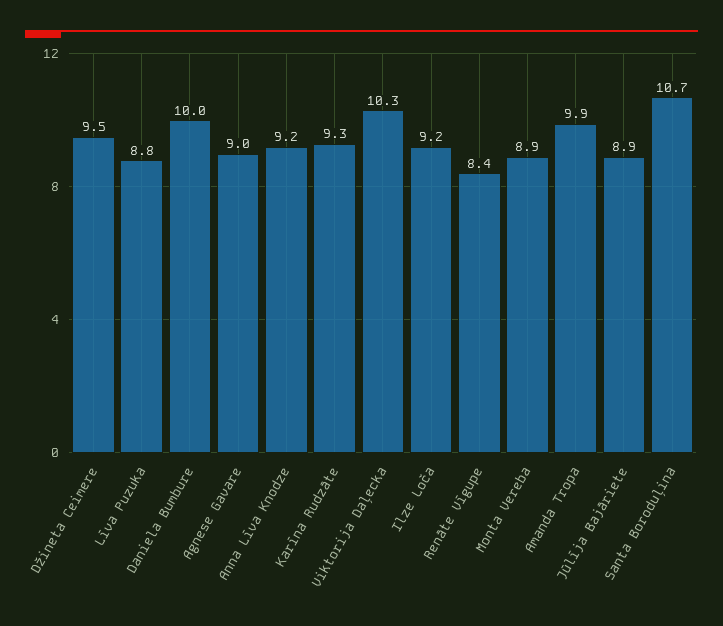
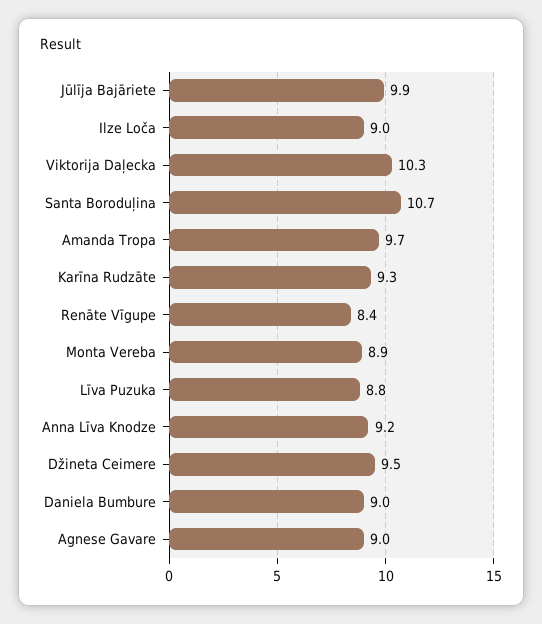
Daniela Bumbure: 10 -> 9
Ilze Loča: 9.2 -> 9
Amanda Tropa: 9.9 -> 9.7
Jūlīja Bajāriete: 8.9 -> 9.9

